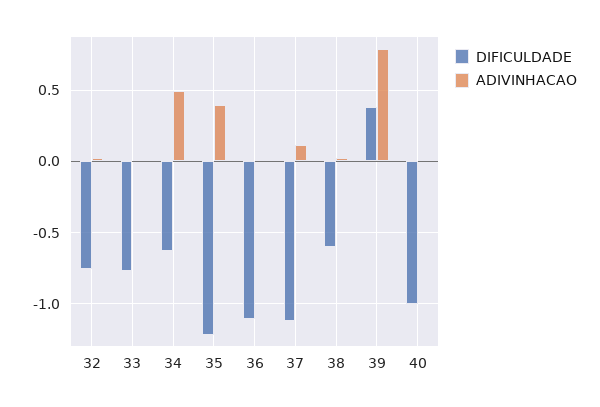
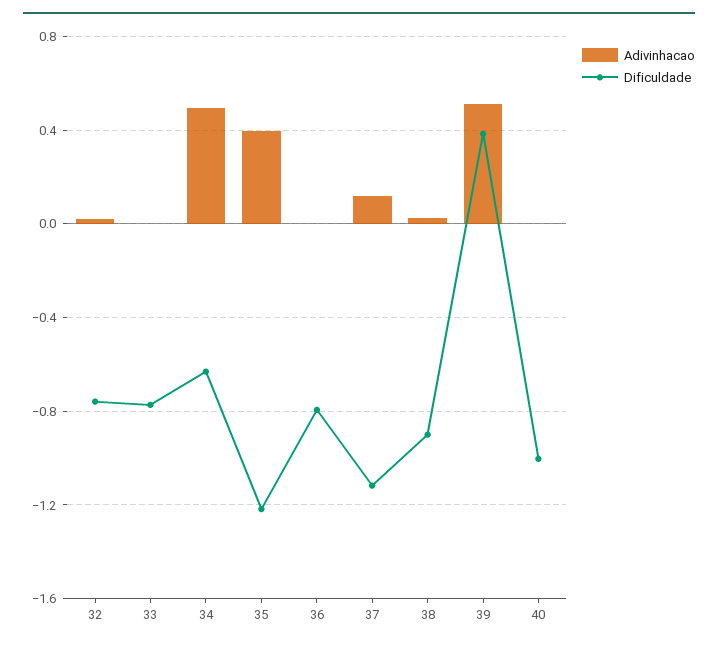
DIFICULDADE, 36: -1.1 -> -0.8
DIFICULDADE, 38: -0.6 -> -0.9
ADIVINHACAO, 39: 0.8 -> 0.5

